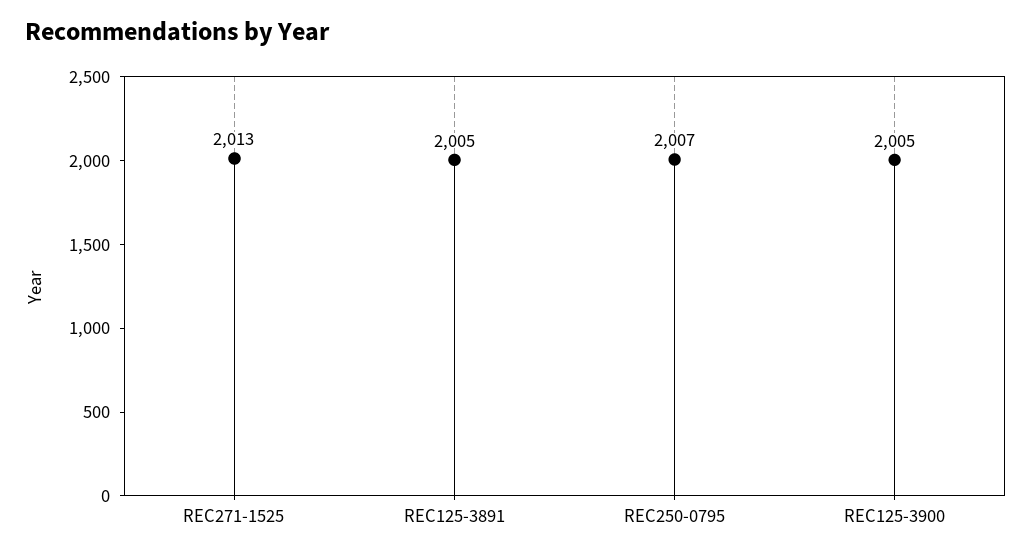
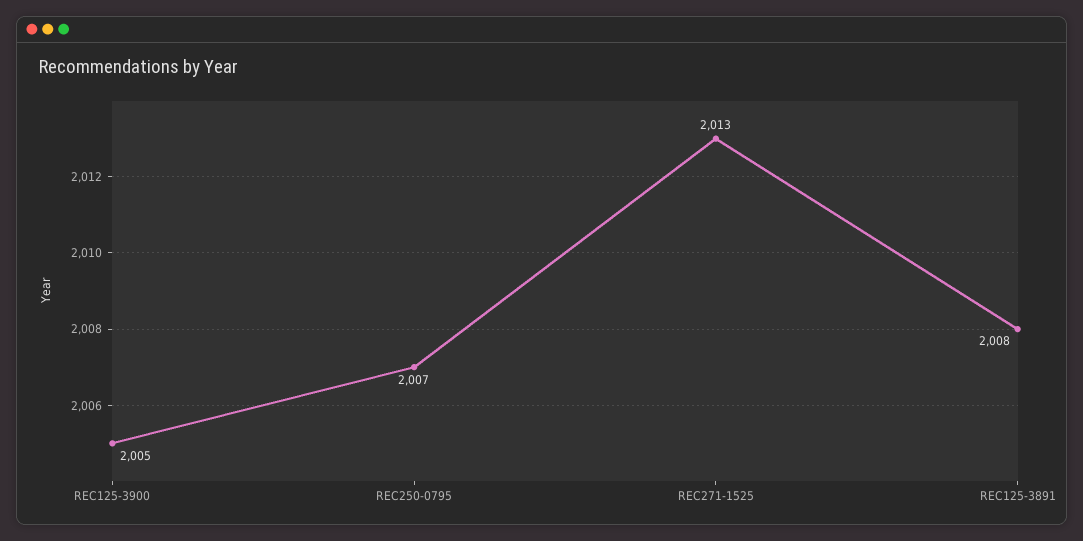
REC125-3891: 2005 -> 2008

